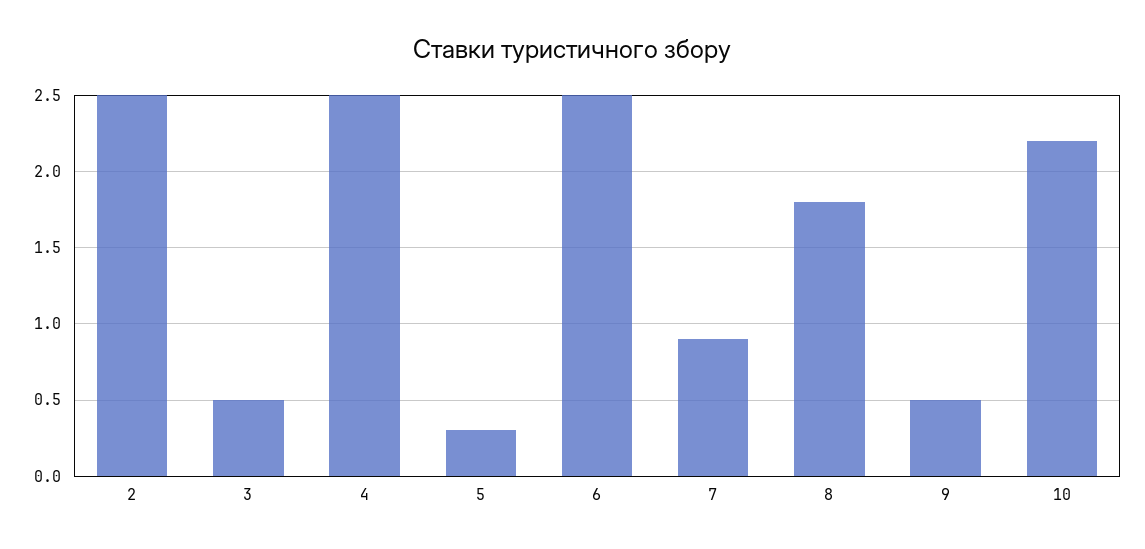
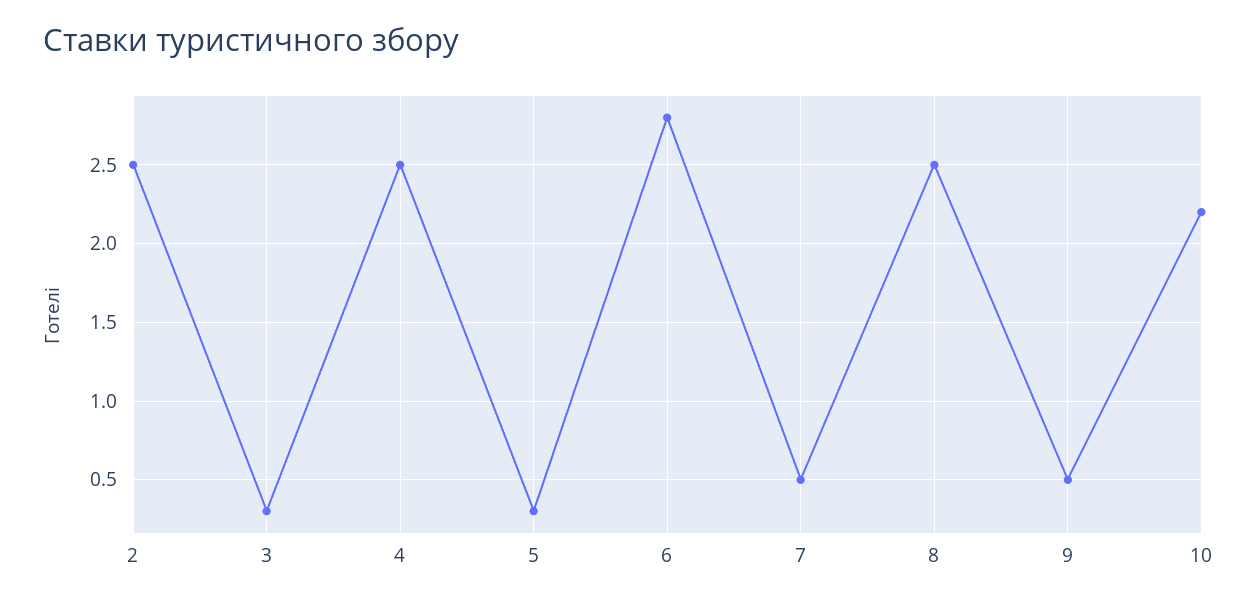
3: 0.5 -> 0.3
6: 2.5 -> 2.8
7: 0.9 -> 0.5
8: 1.8 -> 2.5

